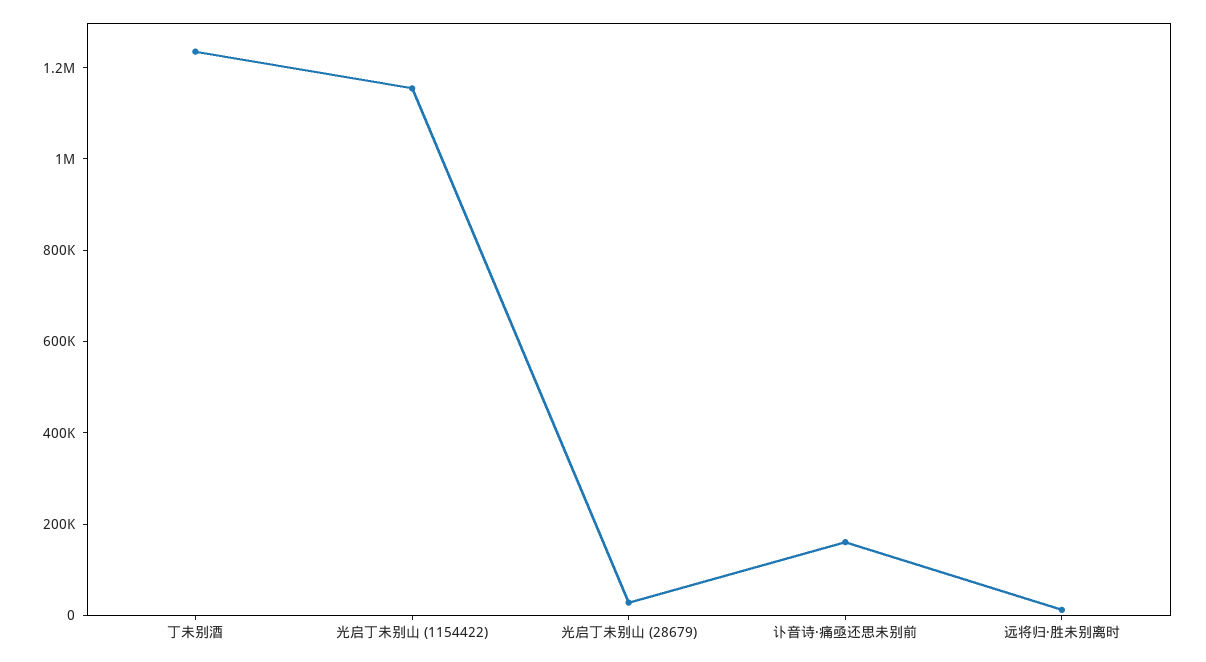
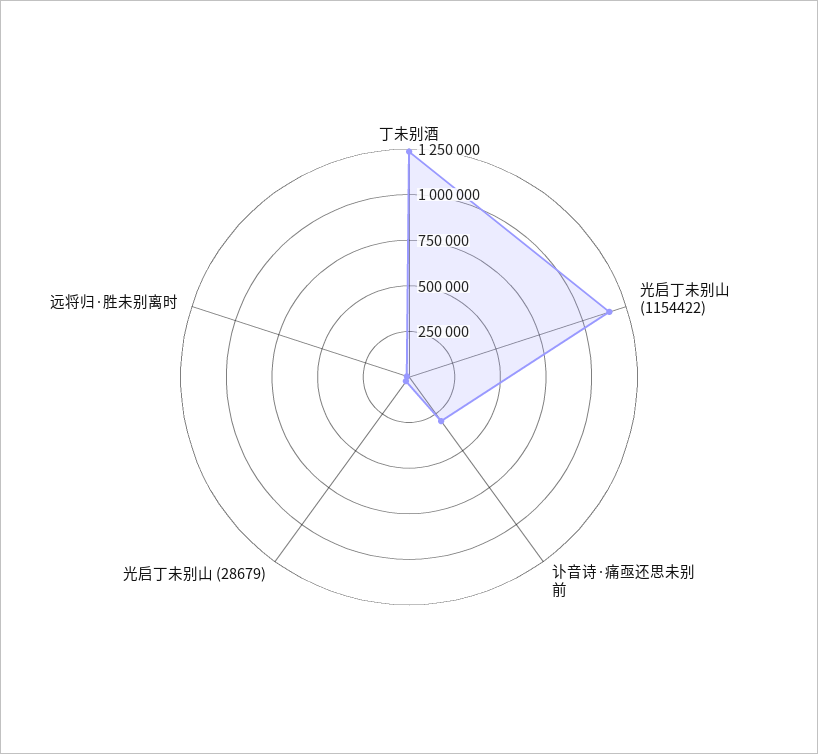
讣音诗·痛亟还思未别前: 150000 -> 300000

